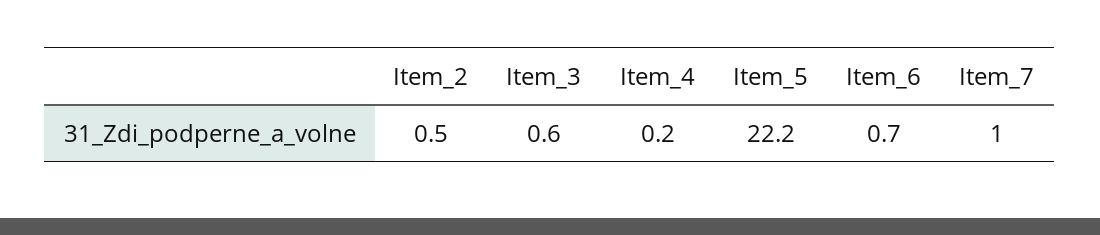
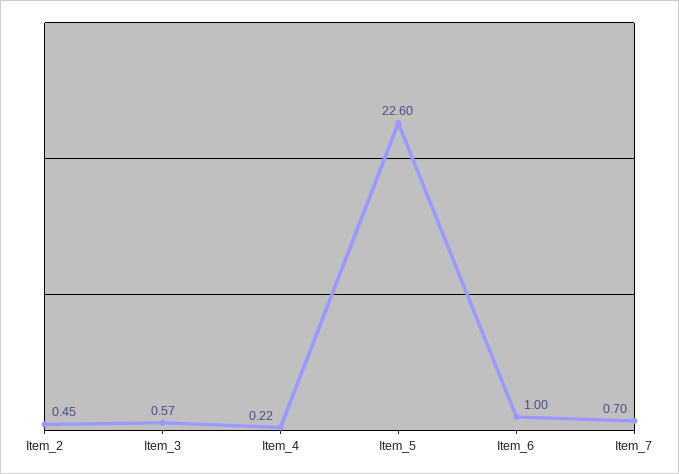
Item_5: 22.2 -> 22.6
Item_6: 0.7 -> 1
Item_7: 1 -> 0.7

